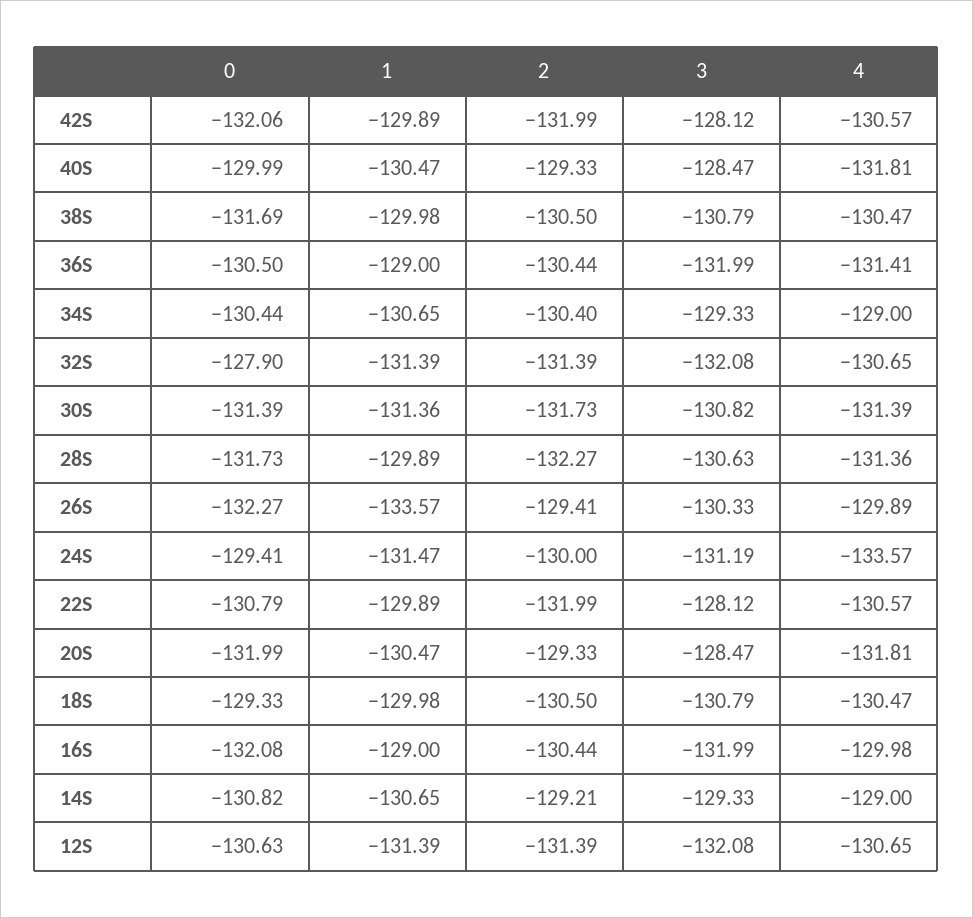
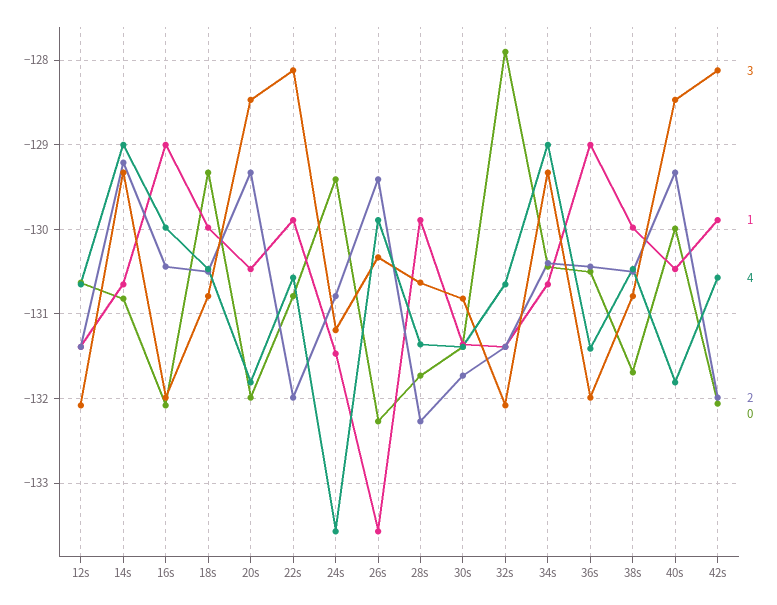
2, 24S: -130 -> -130.8

